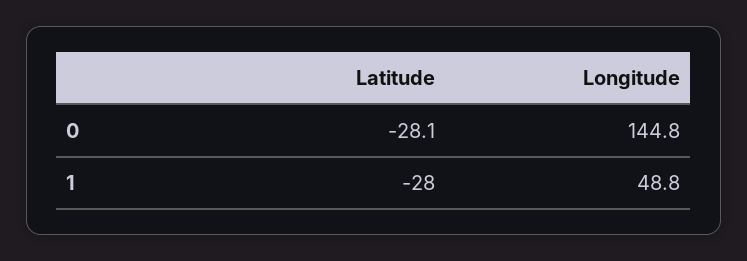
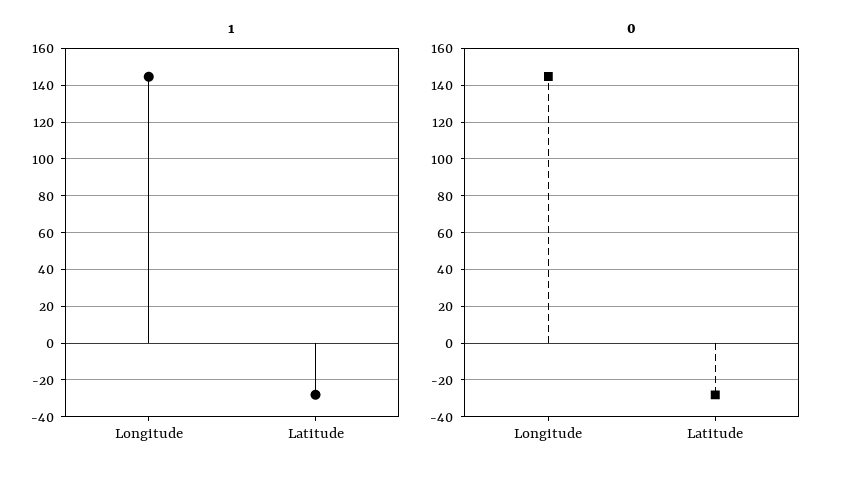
1, Longitude: 48.8 -> 145

